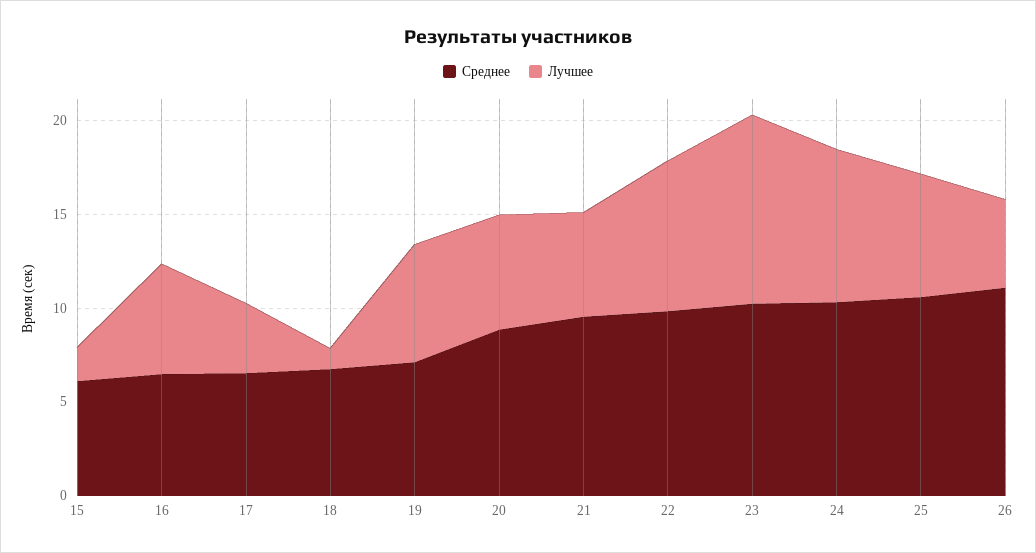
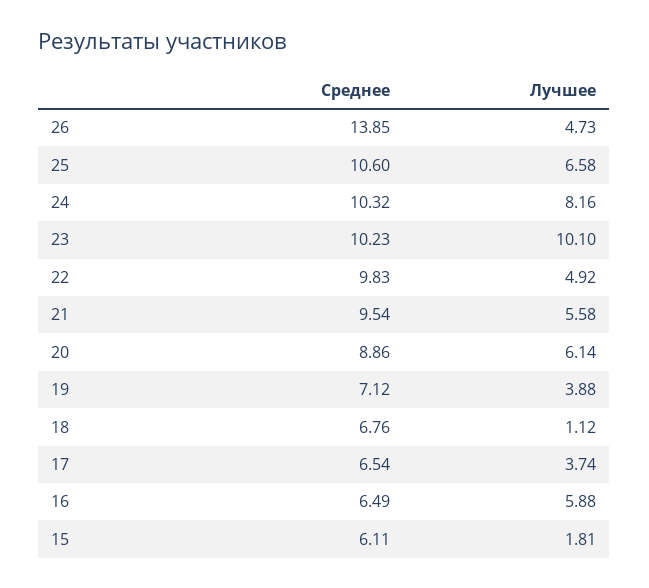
Лучшее, 19: 6 -> 3.88
Лучшее, 22: 8 -> 4.92
Среднее, 26: 11 -> 13.85

